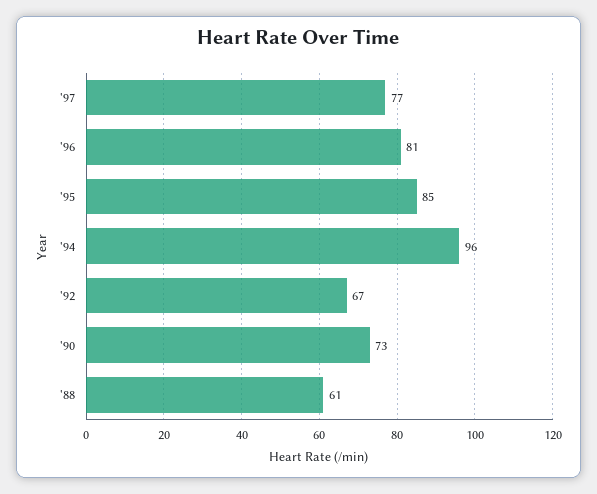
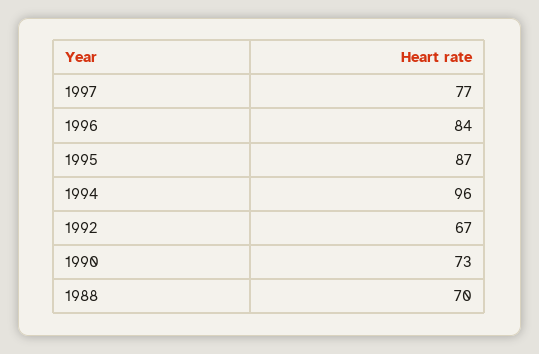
'96: 81 -> 84
'95: 85 -> 87
'88: 61 -> 70

